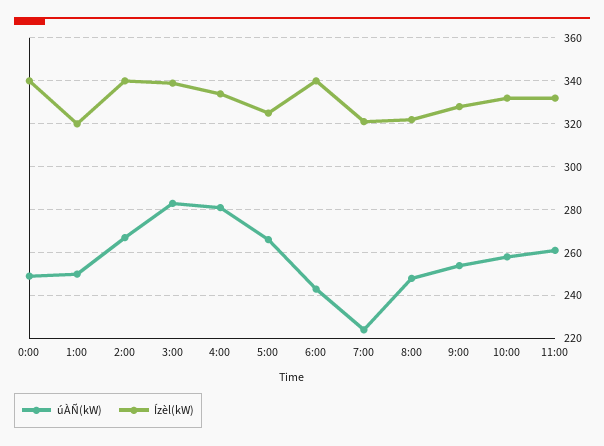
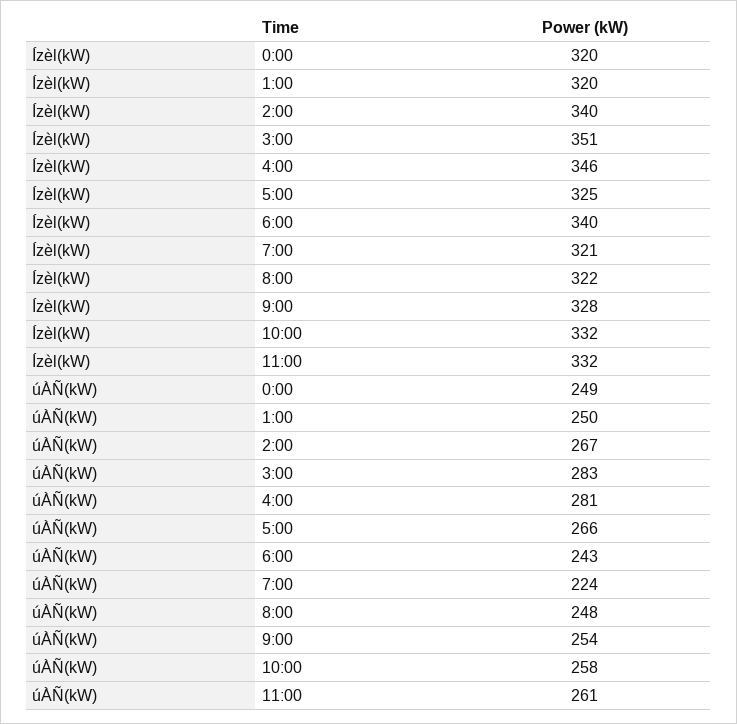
Ízèl(kW), 0:00: 340 -> 320
Ízèl(kW), 3:00: 340 -> 351
Ízèl(kW), 4:00: 335 -> 346

